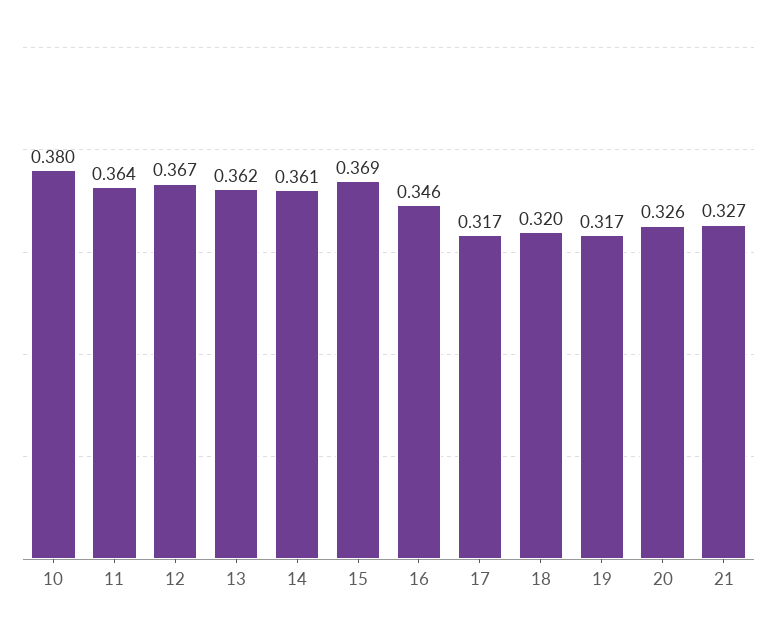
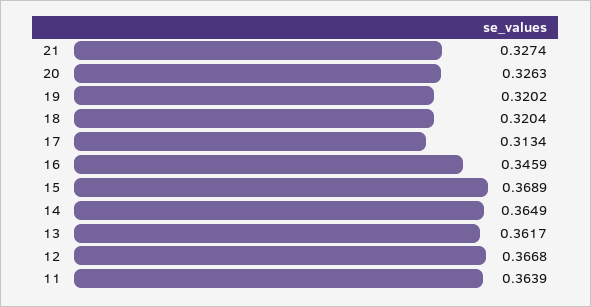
10: 0.38 -> none
14: 0.361 -> 0.3649
17: 0.317 -> 0.3134
19: 0.317 -> 0.3202

